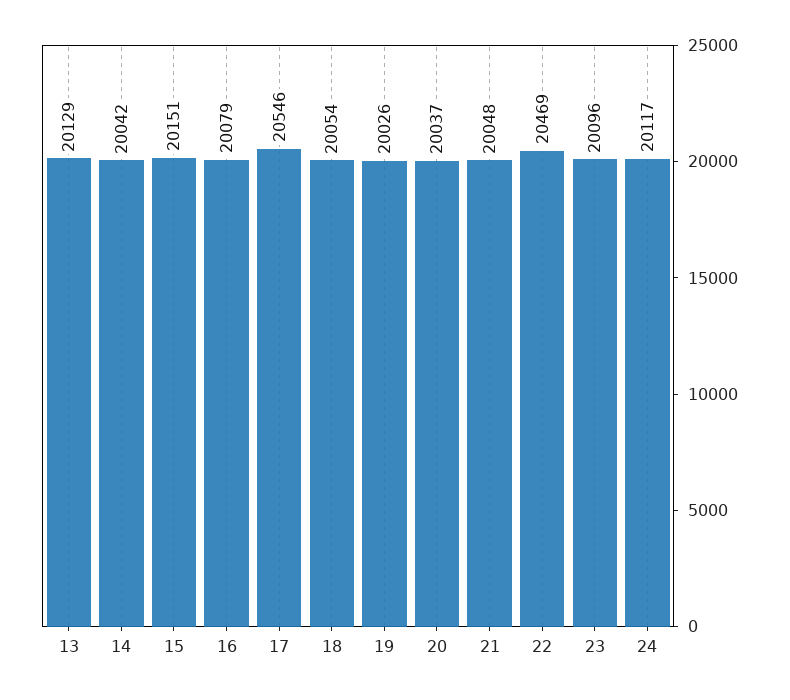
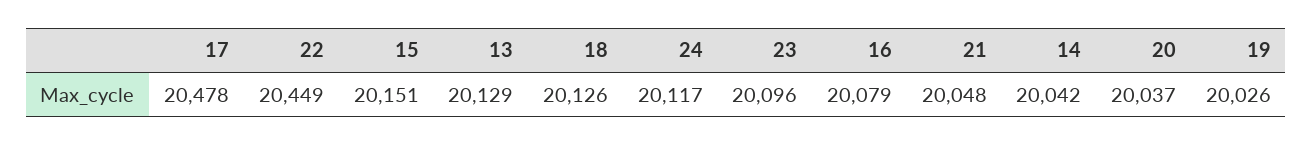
17: 20546 -> 20478
18: 20054 -> 20126
22: 20469 -> 20449

